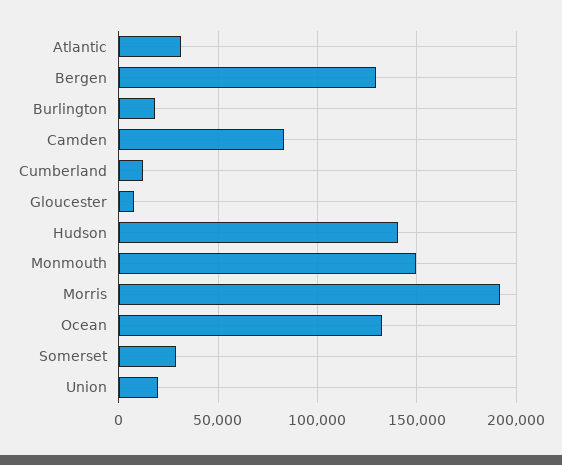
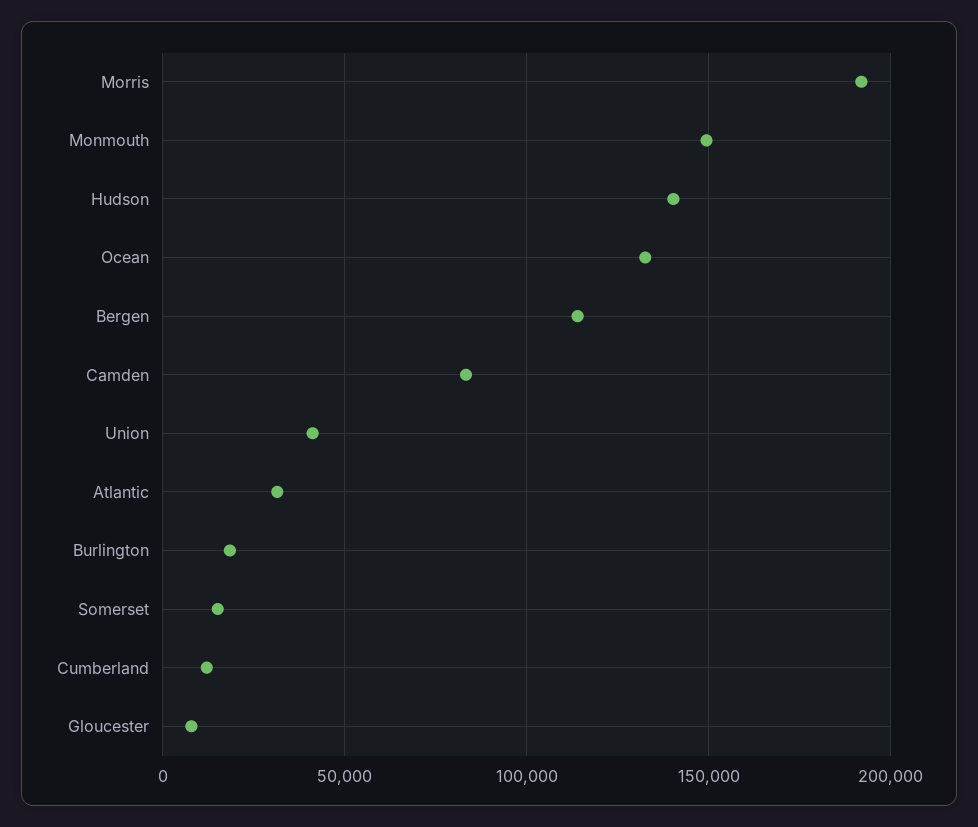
Bergen: 130000 -> 115000
Somerset: 30000 -> 15000
Union: 20000 -> 40000

